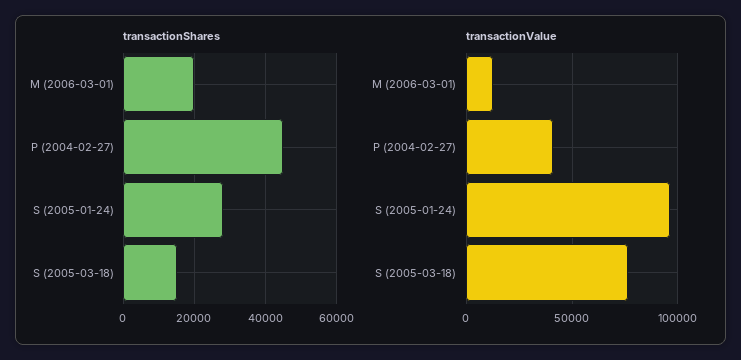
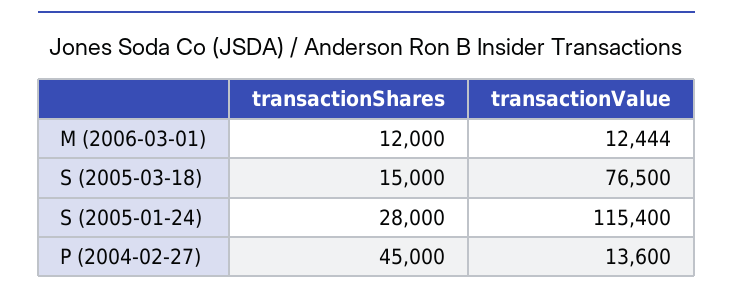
transactionShares, M (2006-03-01): 20000 -> 12000
transactionValue, P (2004-02-27): 40000 -> 13600
transactionValue, S (2005-01-24): 95000 -> 115400

